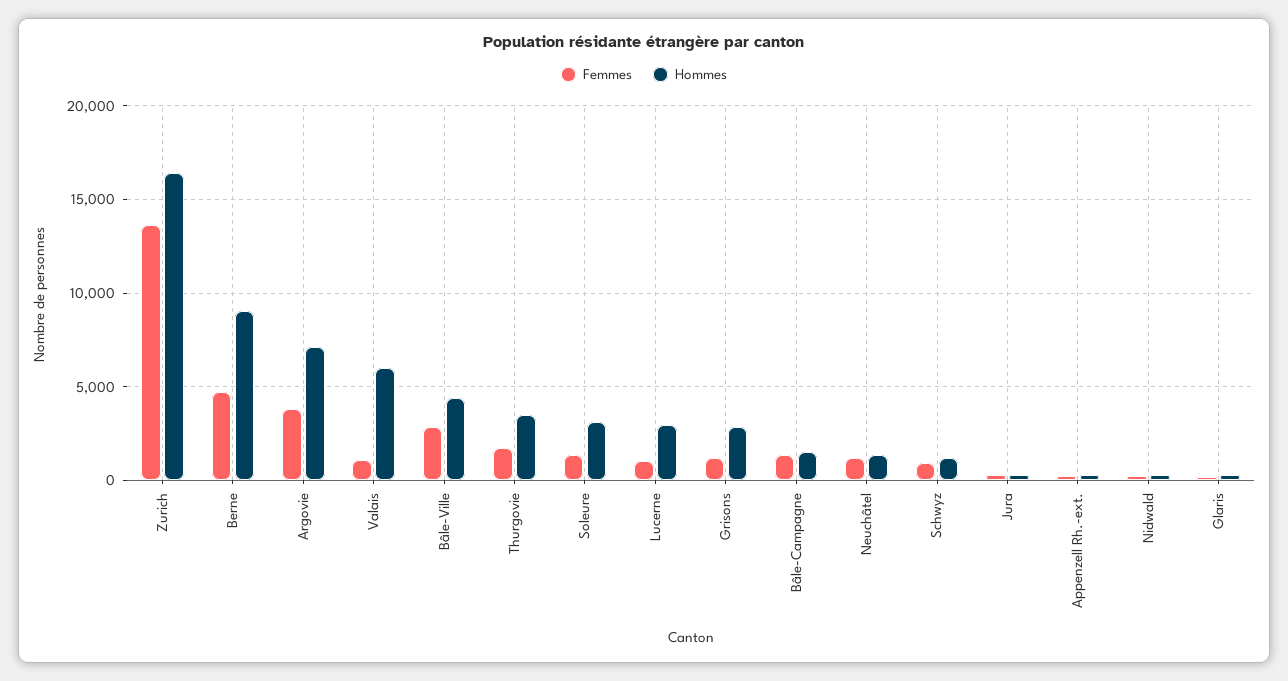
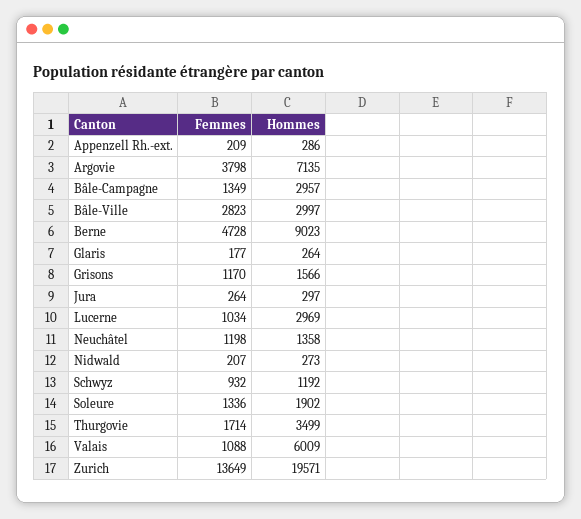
Hommes, Zurich: 16500 -> 19571
Hommes, Bâle-Ville: 4500 -> 2997
Hommes, Soleure: 3000 -> 1902
Hommes, Grisons: 3000 -> 1566
Hommes, Bâle-Campagne: 1500 -> 2957

